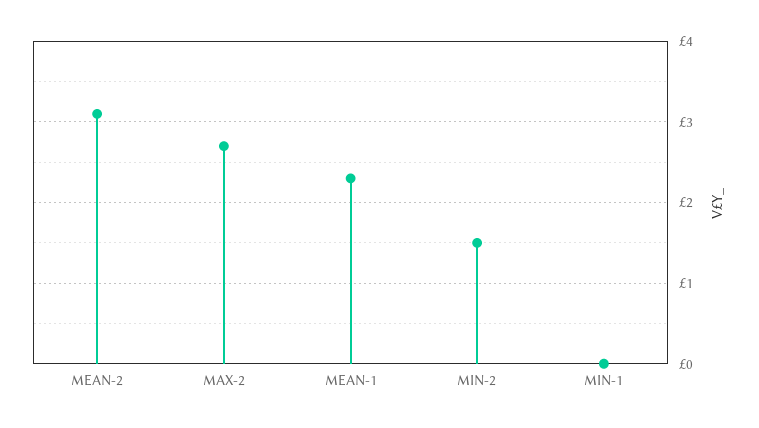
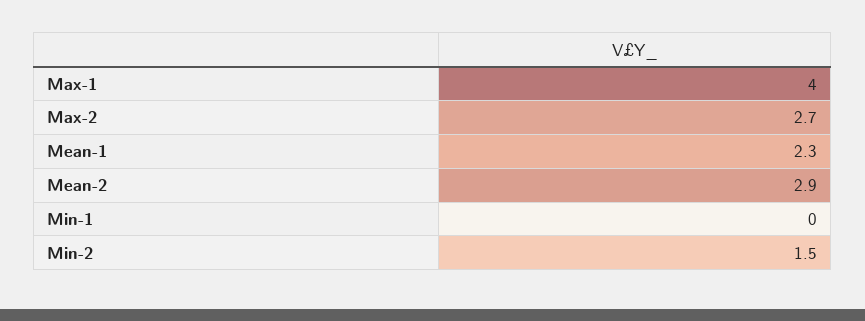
MEAN-2: 3.1 -> 2.9
Max-1: none -> 4

